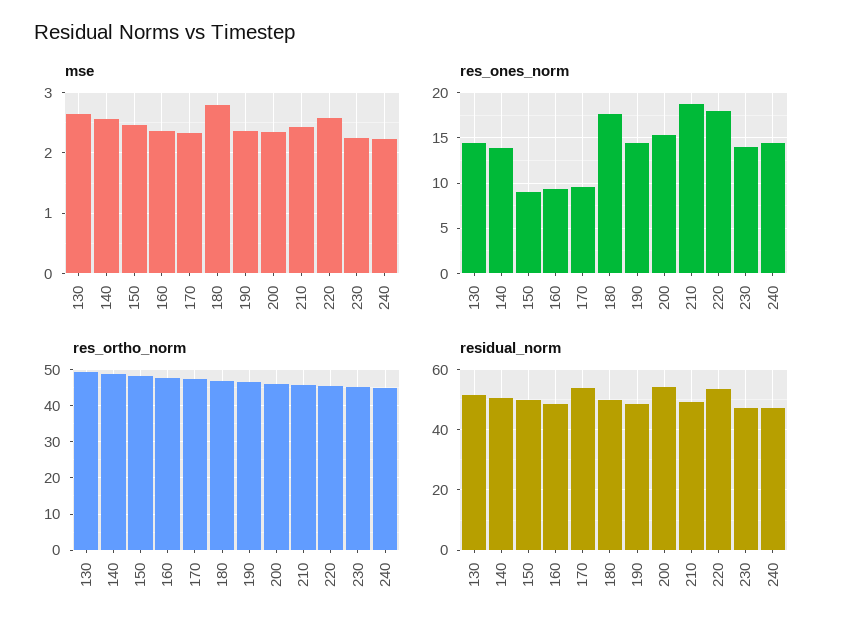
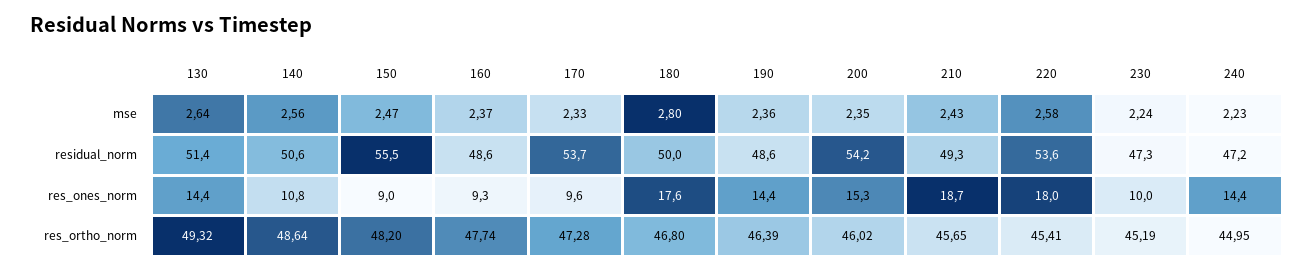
res_ones_norm, 140: 14 -> 10.8
res_ones_norm, 230: 14 -> 10
residual_norm, 150: 50 -> 55.5

